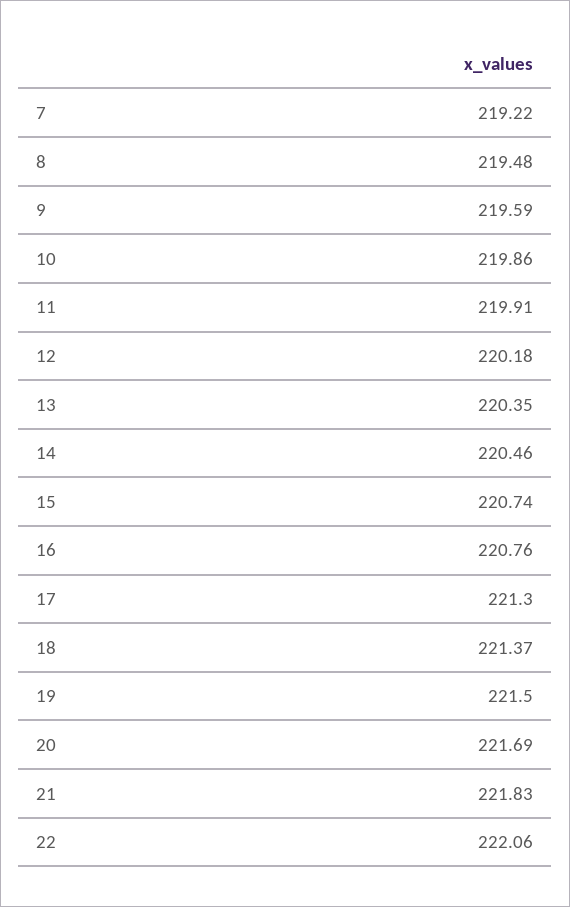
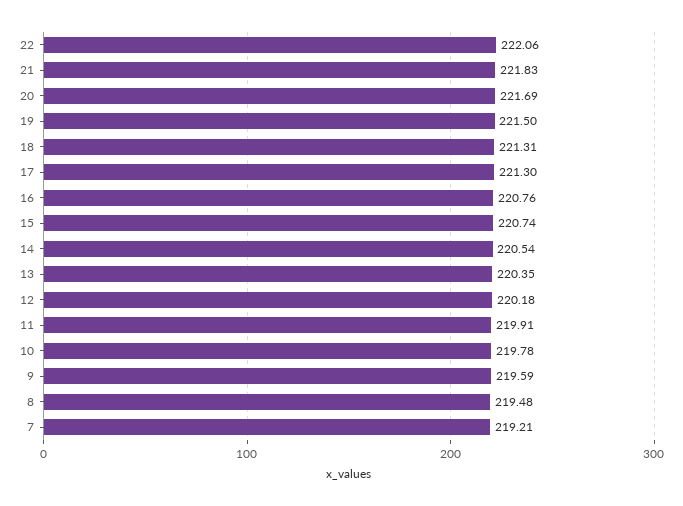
7: 219.22 -> 219.21
10: 219.86 -> 219.78
14: 220.46 -> 220.54
18: 221.37 -> 221.31

